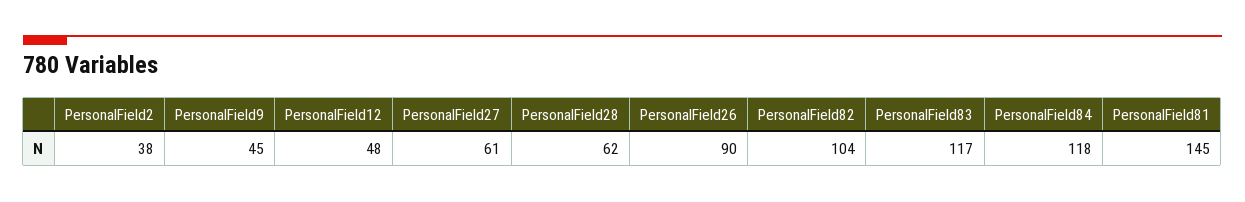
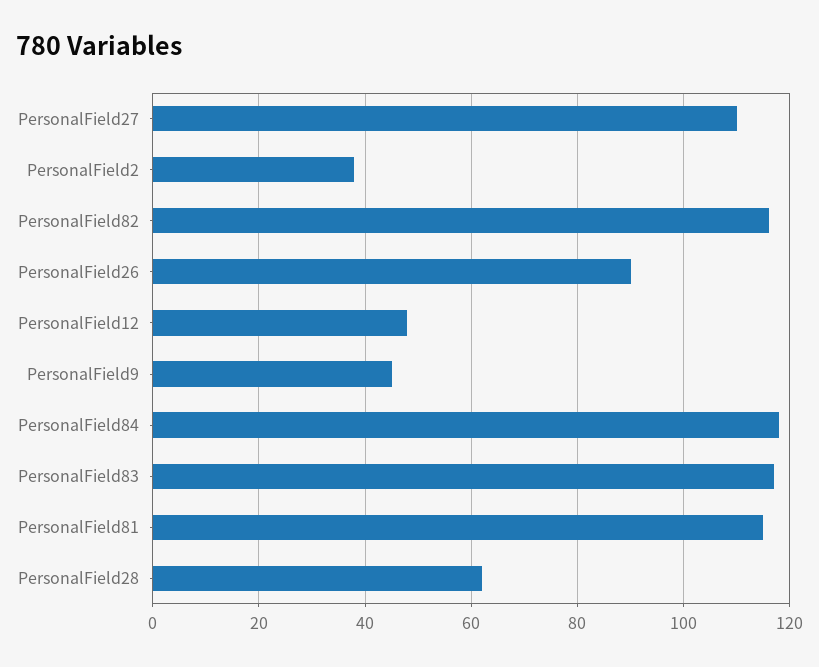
PersonalField27: 61 -> 110
PersonalField82: 104 -> 115
PersonalField81: 145 -> 115

